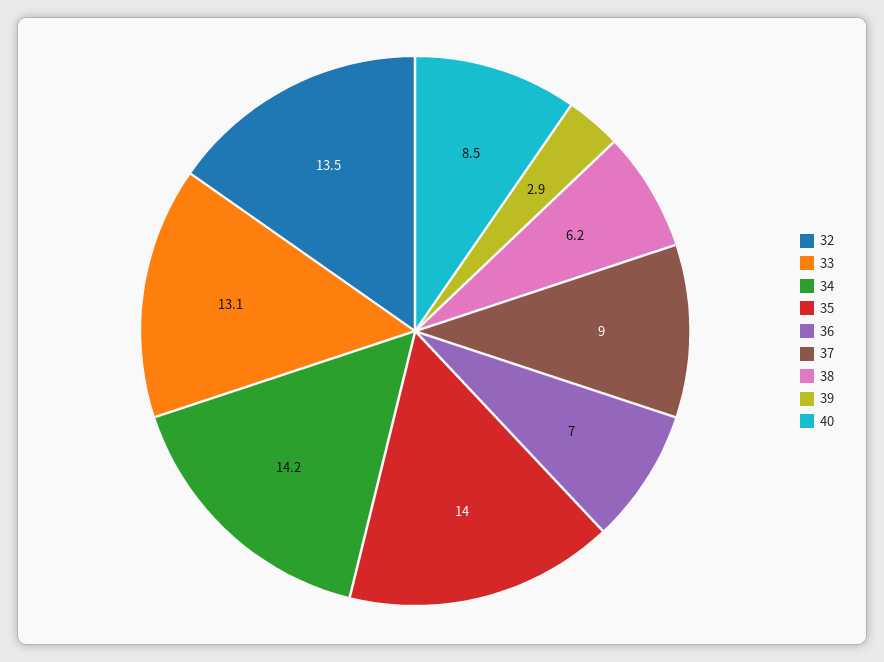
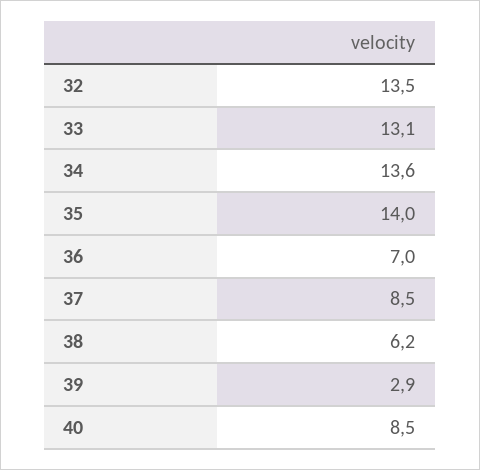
34: 14.2 -> 13.6
37: 9 -> 8.5

